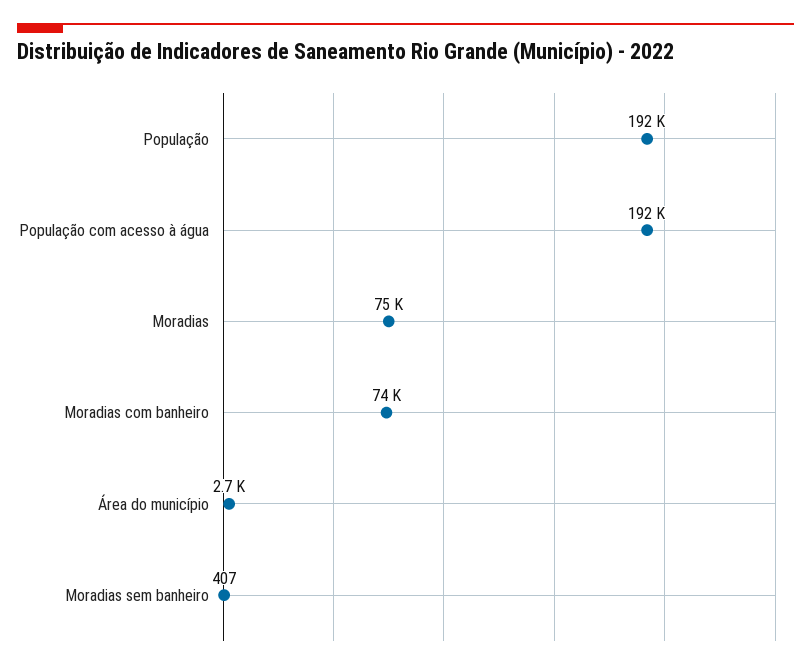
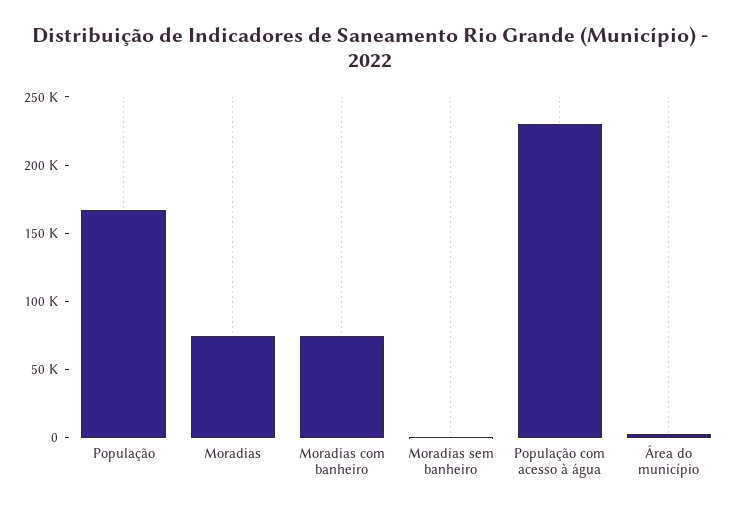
População: 192000 -> 170000
População com acesso à água: 192000 -> 230000

